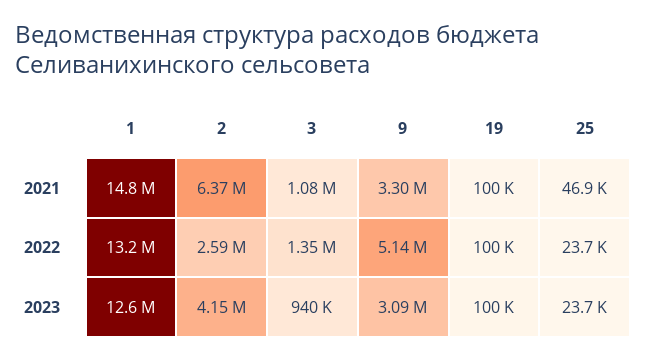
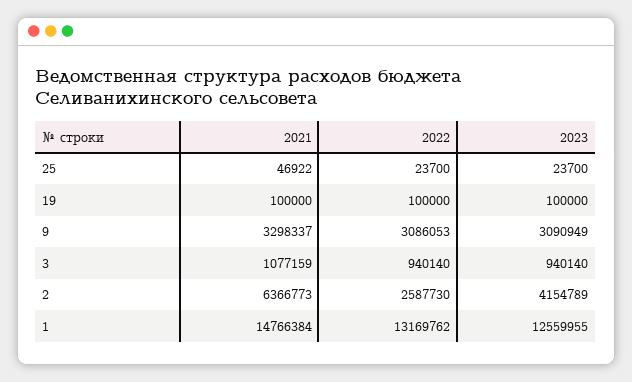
3, 2022: 1350000 -> 940140
9, 2022: 5140000 -> 3086053

